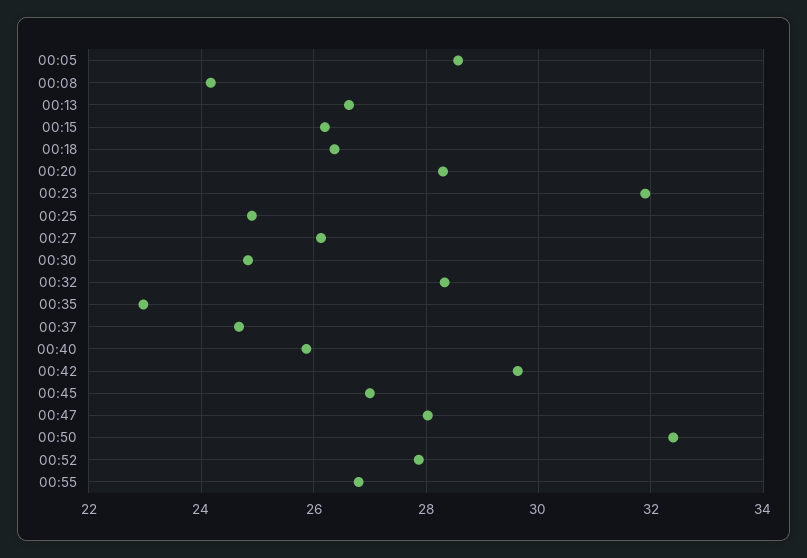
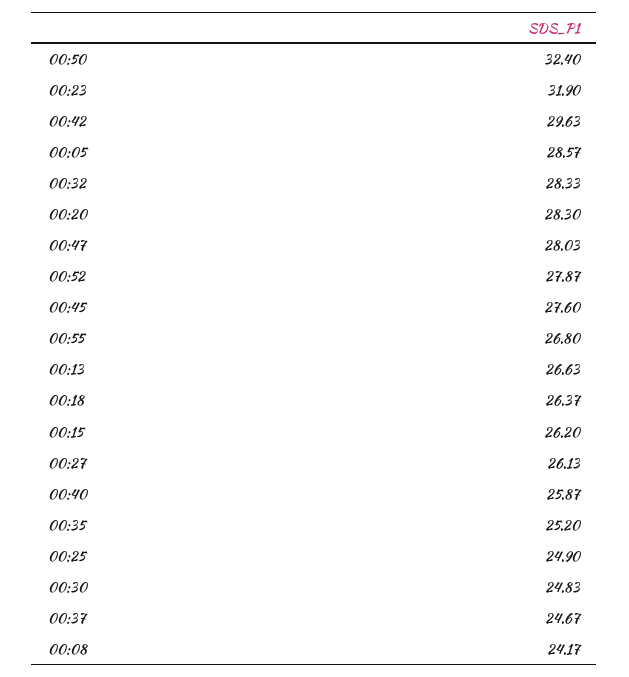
00:35: 23 -> 25.2
00:45: 27 -> 27.6

